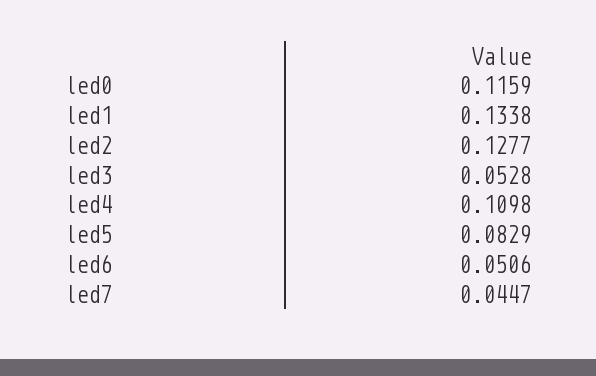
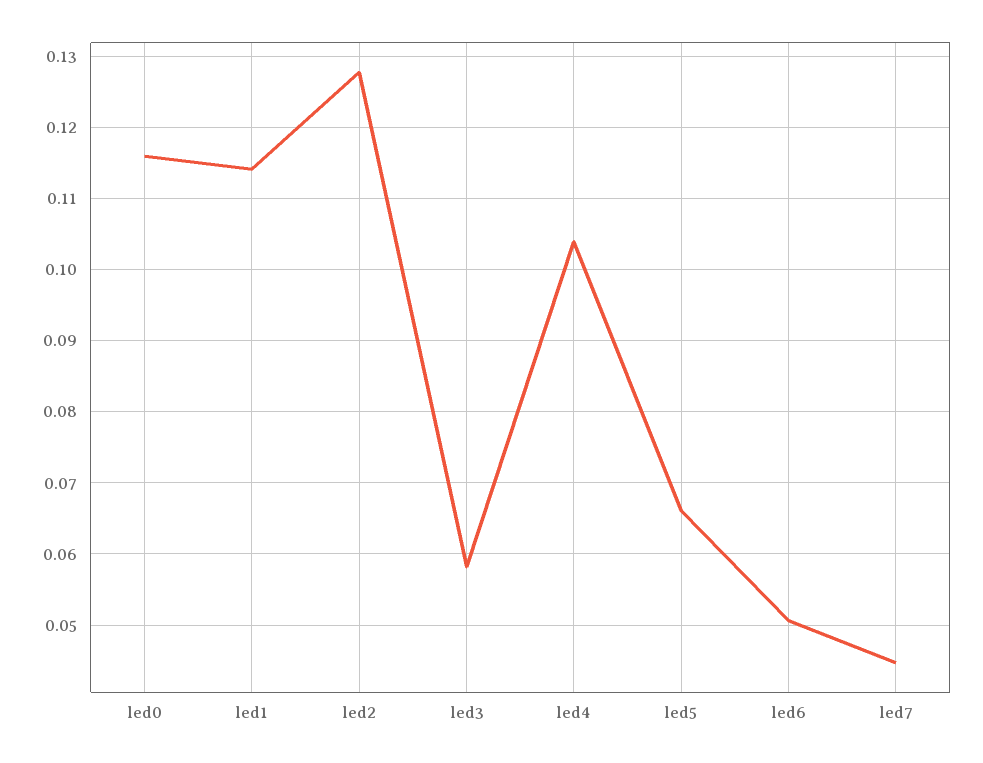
led1: 0.1338 -> 0.114
led3: 0.0528 -> 0.058
led4: 0.1098 -> 0.104
led5: 0.0829 -> 0.066

